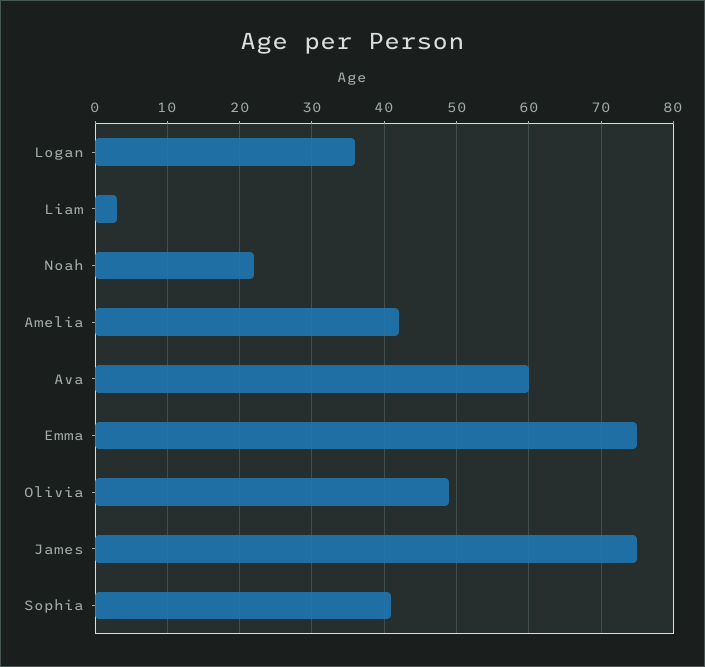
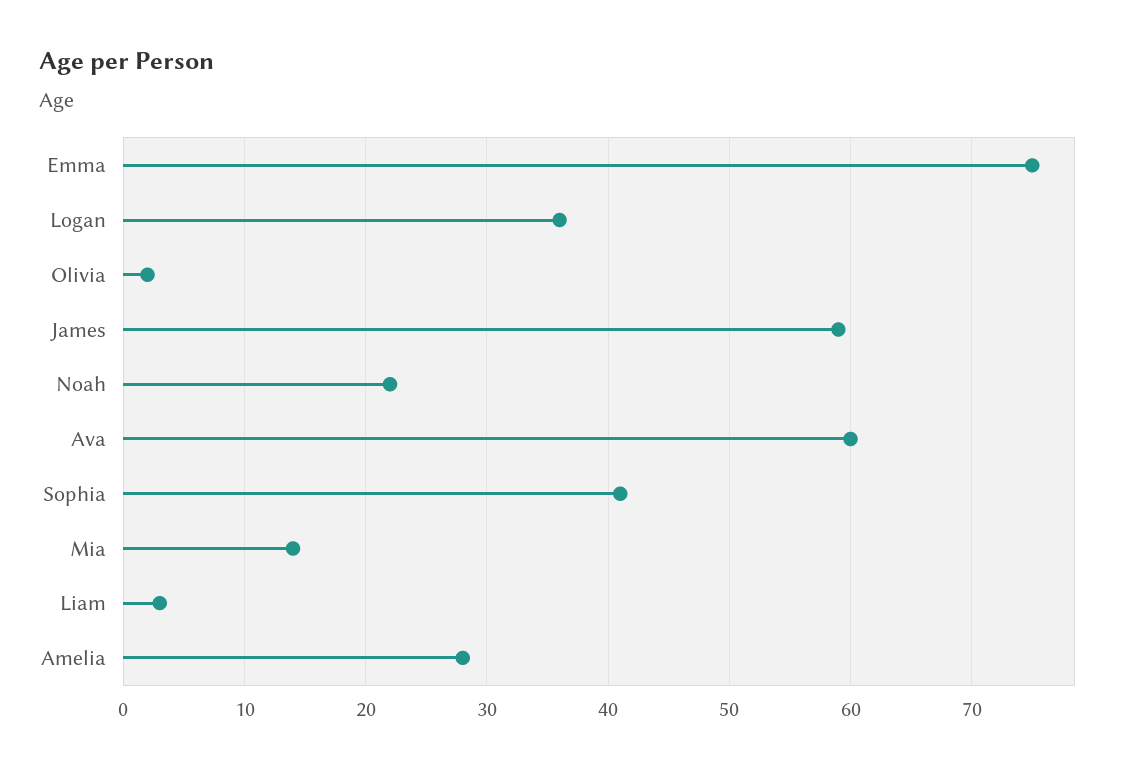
Amelia: 42 -> 28
Olivia: 49 -> 2
James: 75 -> 59
Mia: none -> 14

